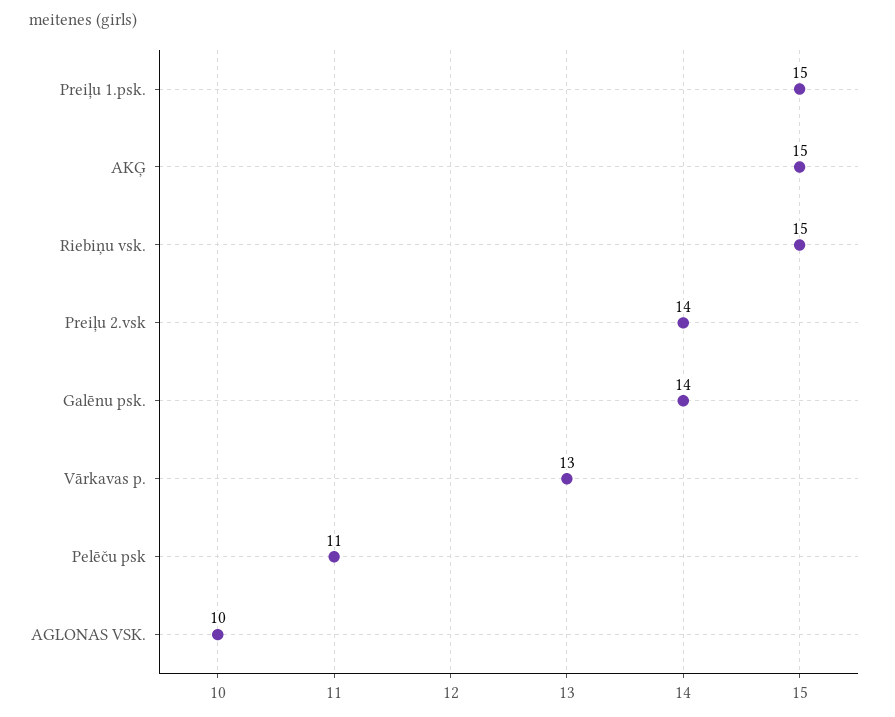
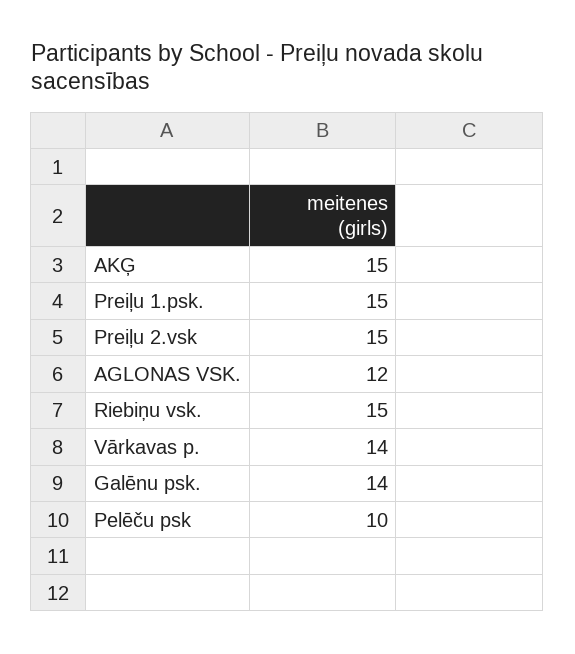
Preiļu 2.vsk: 14 -> 15
Vārkavas p.: 13 -> 14
Pelēču psk: 11 -> 10
AGLONAS VSK.: 10 -> 12

